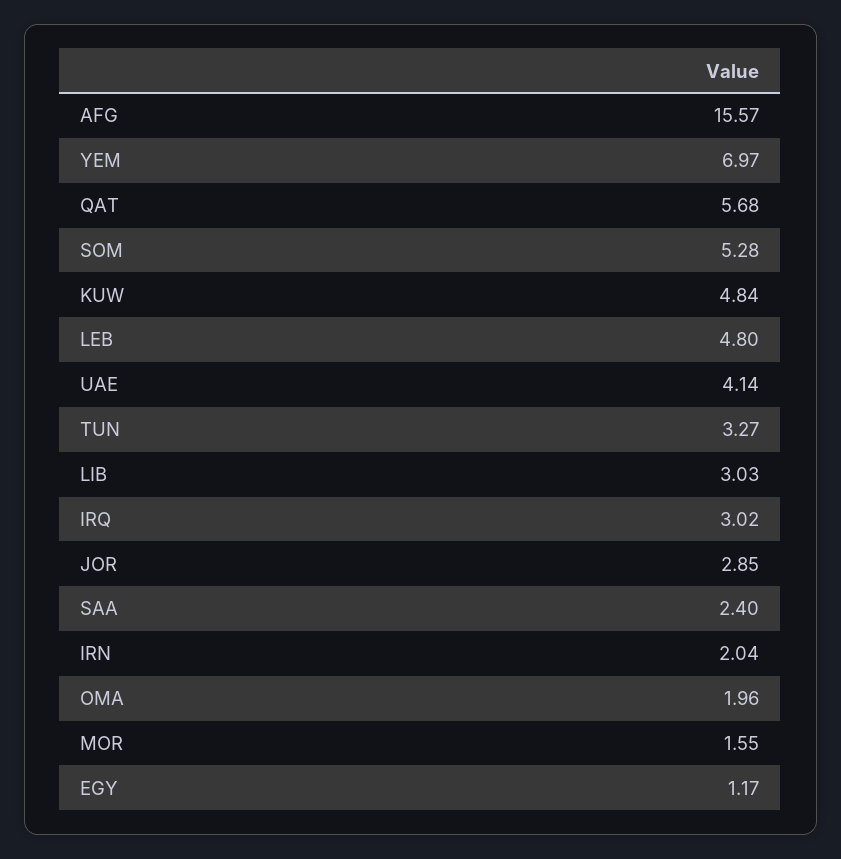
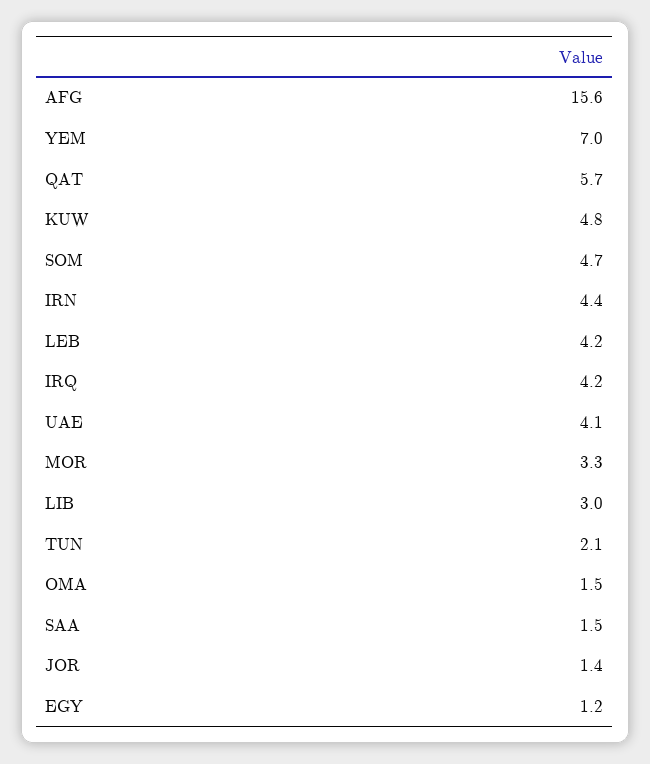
SOM: 5.28 -> 4.7
LEB: 4.8 -> 4.2
TUN: 3.27 -> 2.1
IRQ: 3.02 -> 4.2
JOR: 2.85 -> 1.4
SAA: 2.4 -> 1.5
IRN: 2.04 -> 4.4
OMA: 1.96 -> 1.5
MOR: 1.55 -> 3.3

